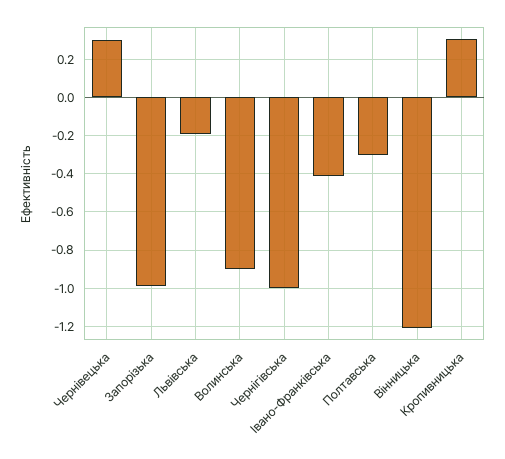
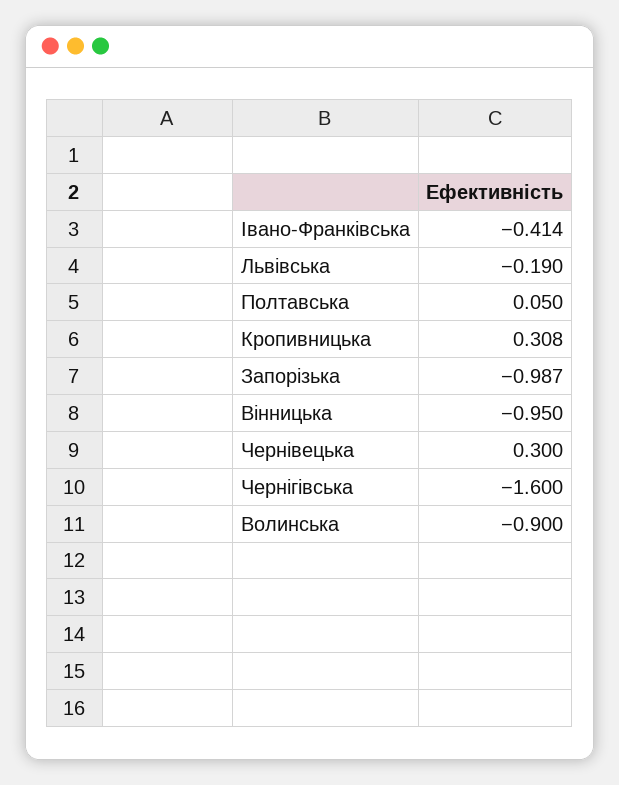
Чернігівська: -1 -> -1.6
Полтавська: -0.3 -> 0.05
Вінницька: -1.2 -> -0.95

